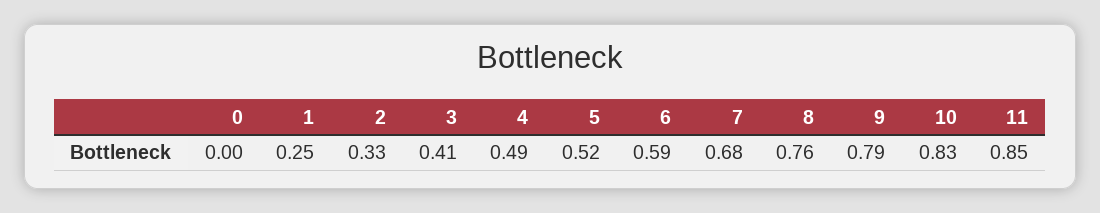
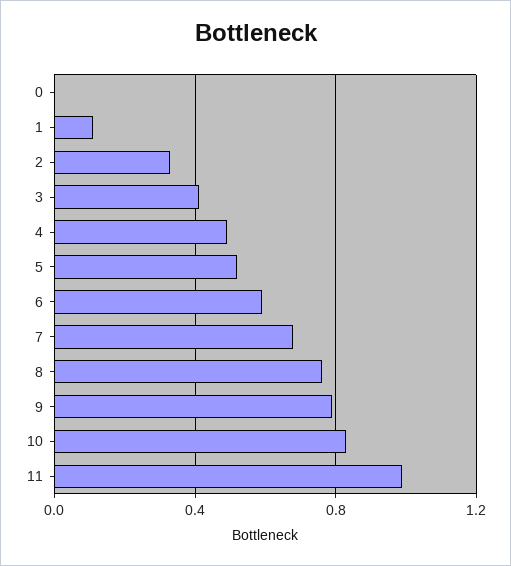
1: 0.25 -> 0.1
11: 0.85 -> 1

